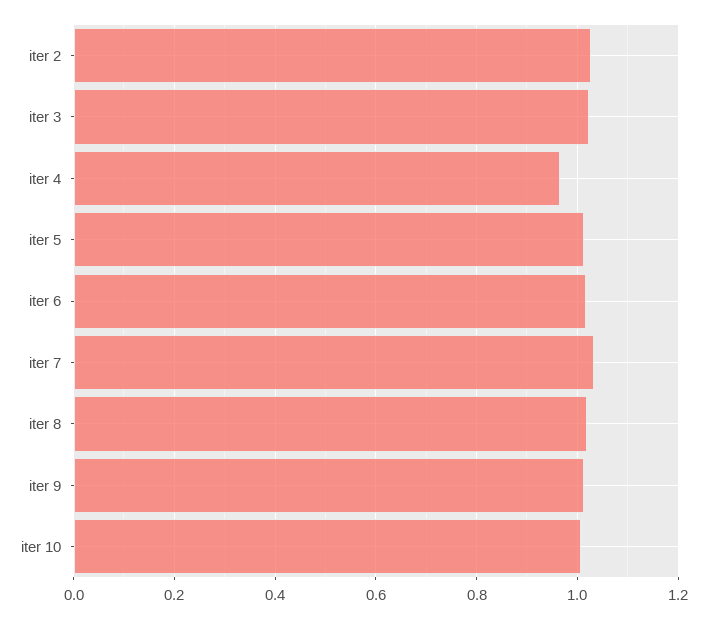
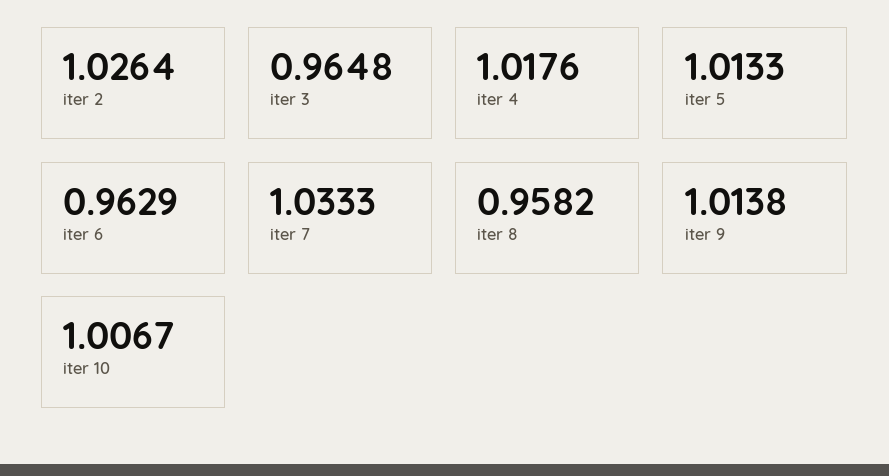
iter 3: 1.02 -> 0.9648
iter 4: 0.96 -> 1.0176
iter 6: 1.02 -> 0.9629
iter 8: 1.02 -> 0.9582

